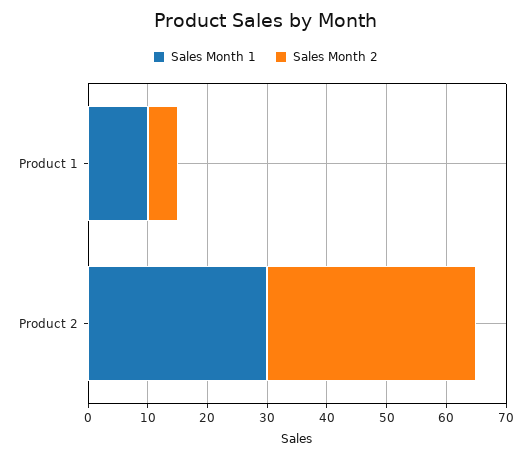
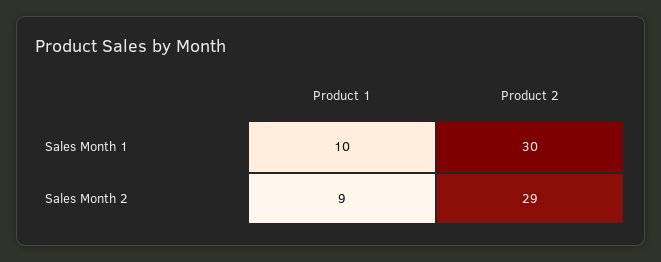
Sales Month 2, Product 1: 5 -> 9
Sales Month 2, Product 2: 35 -> 29

